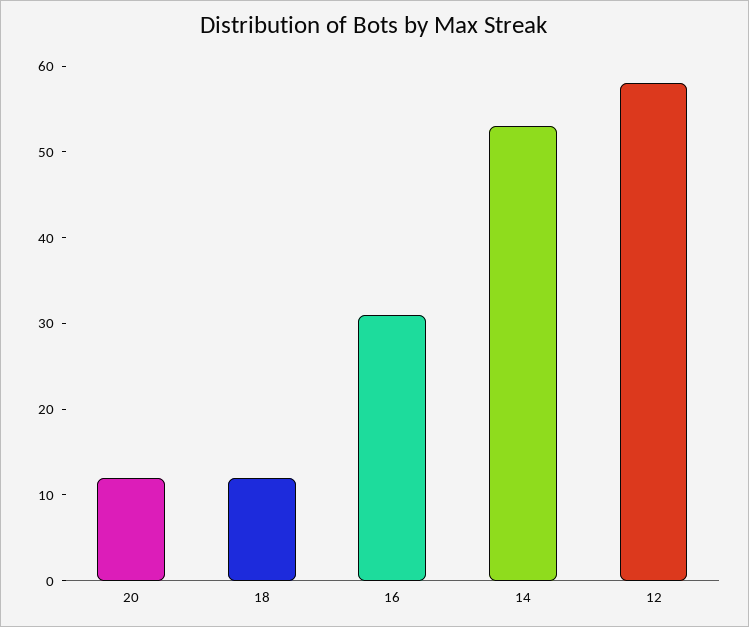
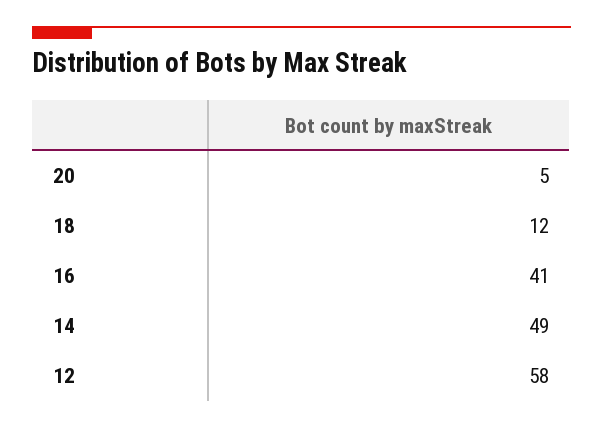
20: 12 -> 5
16: 31 -> 41
14: 53 -> 49

